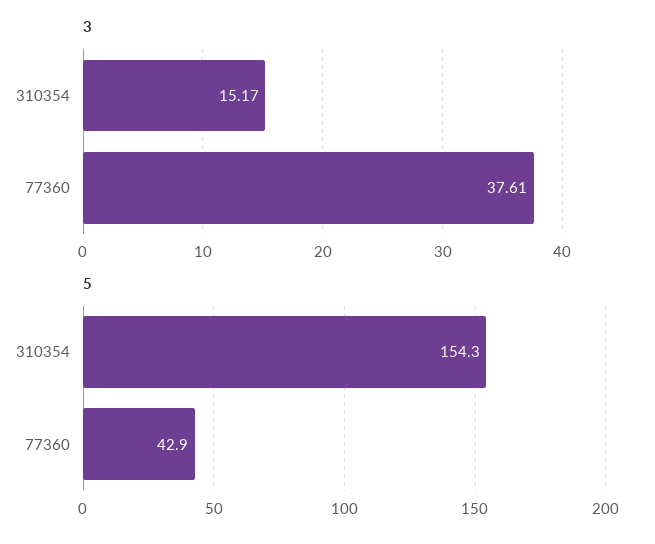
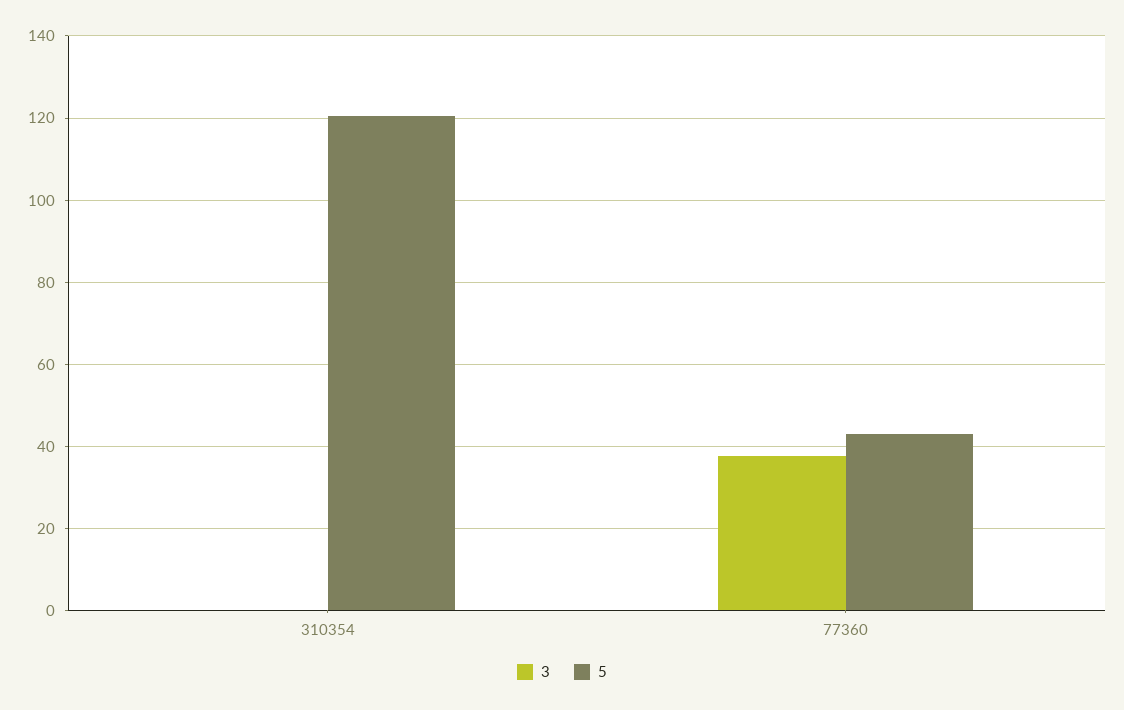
3, 310354: 15.17 -> 0
5, 310354: 154.3 -> 120

